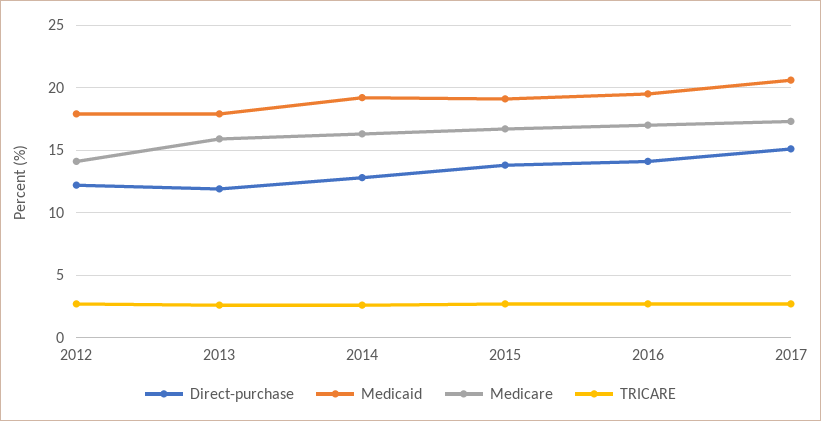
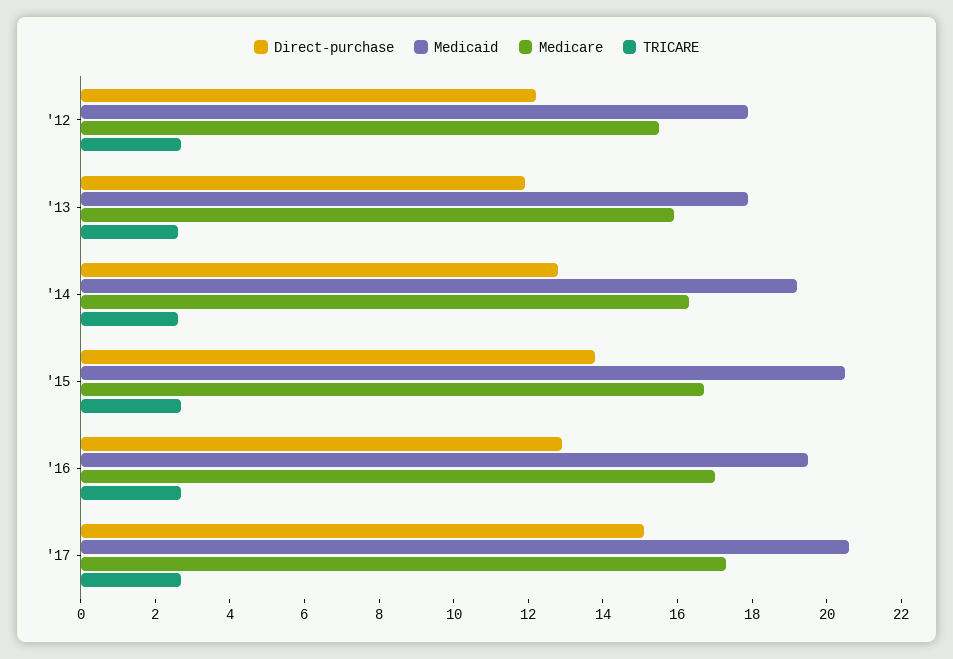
Medicare, 2012: 14 -> 15.5
Medicaid, 2015: 19 -> 20.5
Direct-purchase, 2016: 14 -> 13

